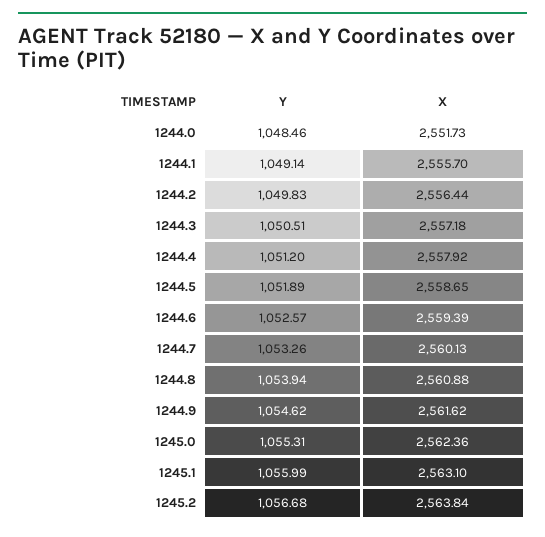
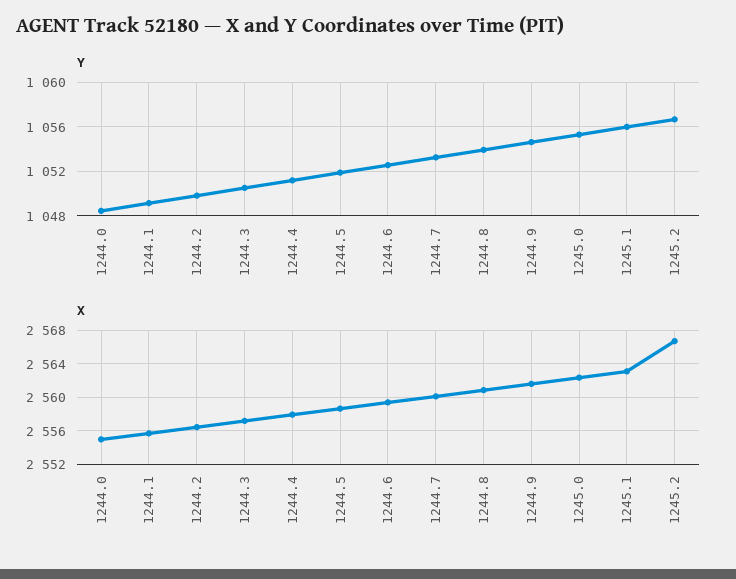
X, 1244.0: 2551.73 -> 2555
X, 1245.2: 2563.84 -> 2567

